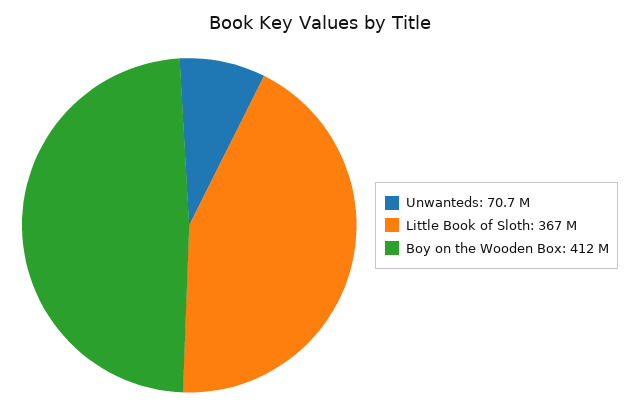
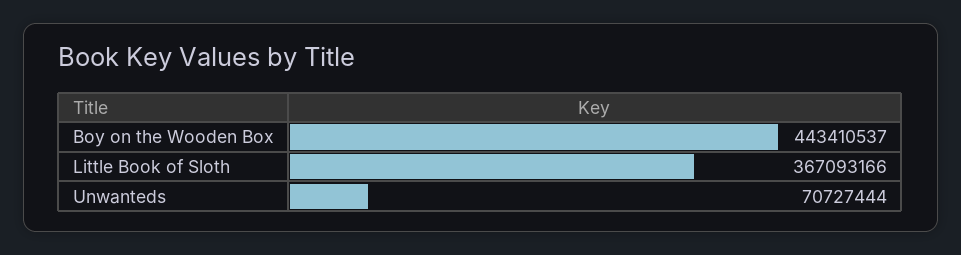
Boy on the Wooden Box: 412000000 -> 443410537

